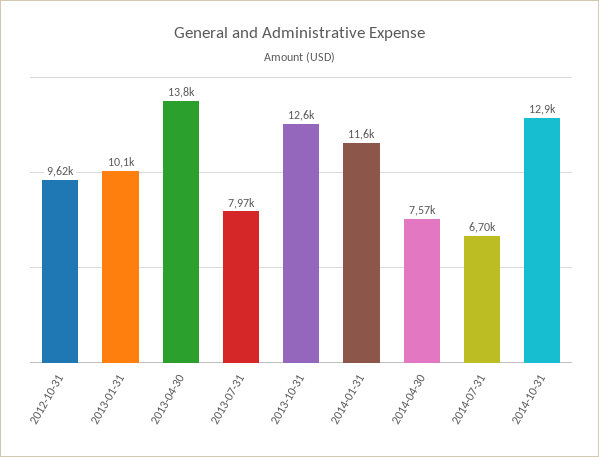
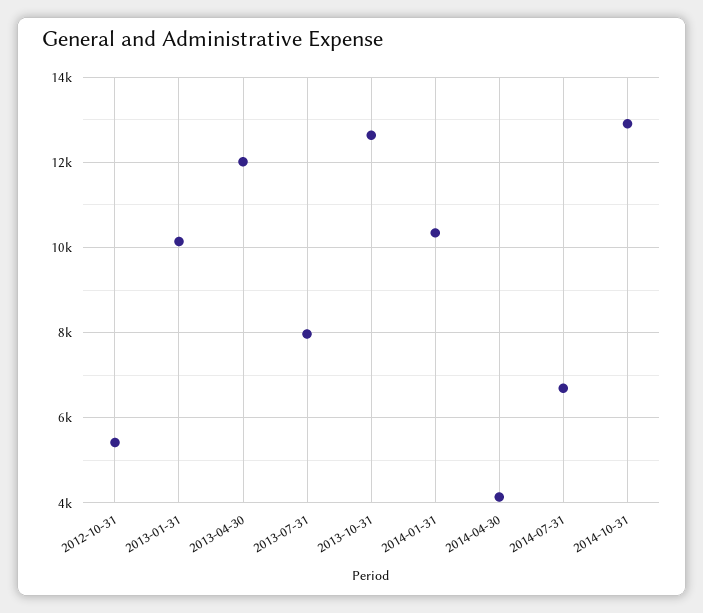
2012-10-31: 9620 -> 5400
2013-04-30: 13800 -> 12000
2014-01-31: 11600 -> 10400
2014-04-30: 7570 -> 4200

